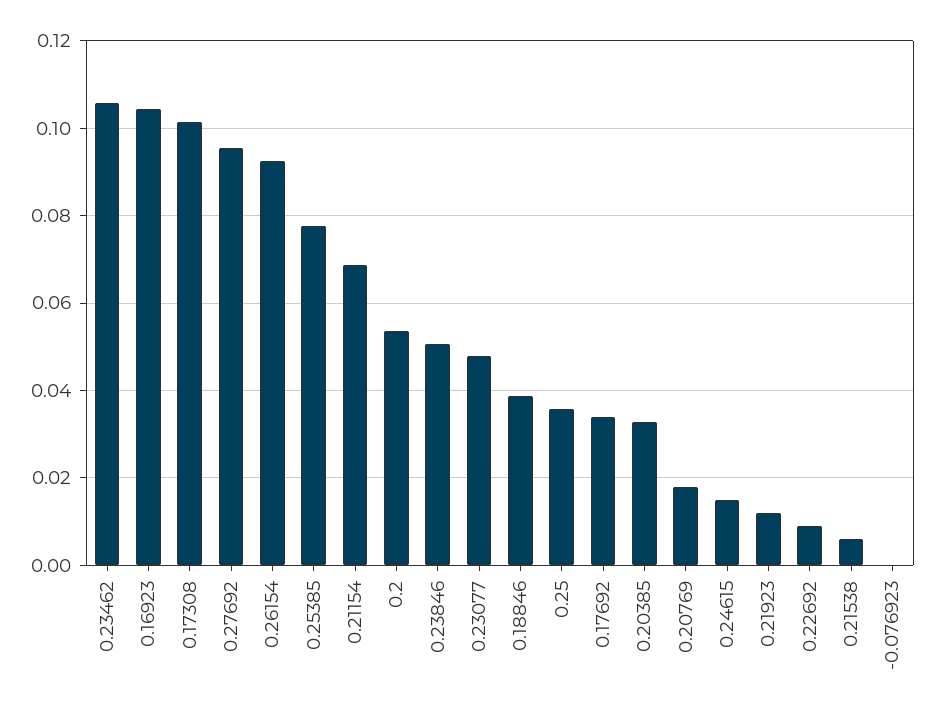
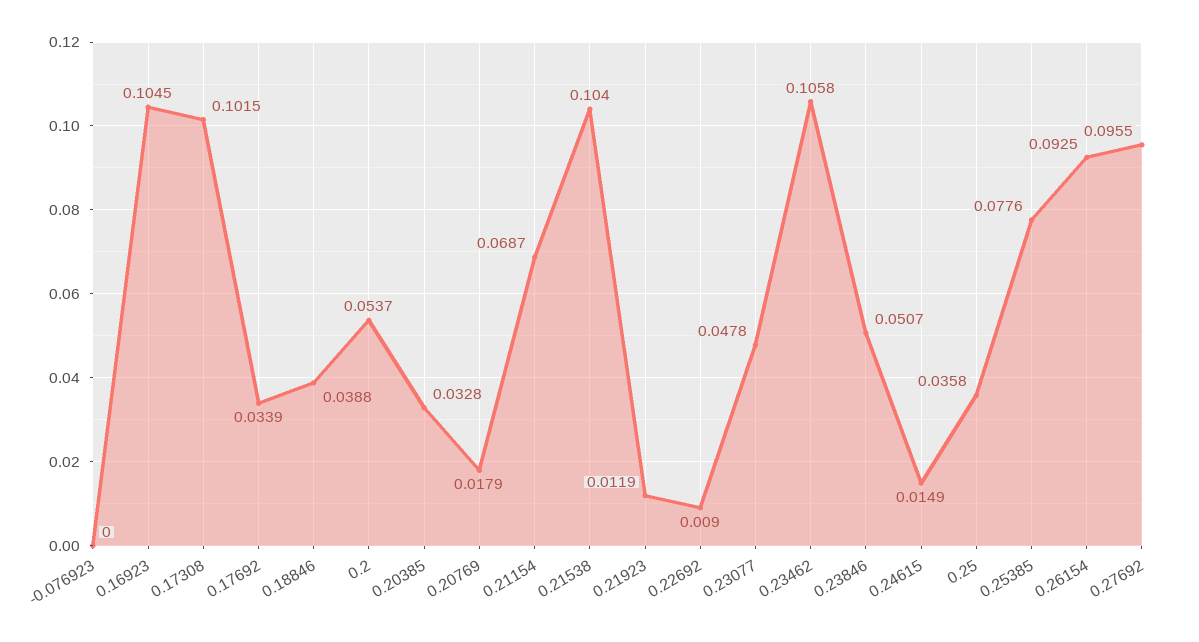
0.21538: 0.006 -> 0.104

